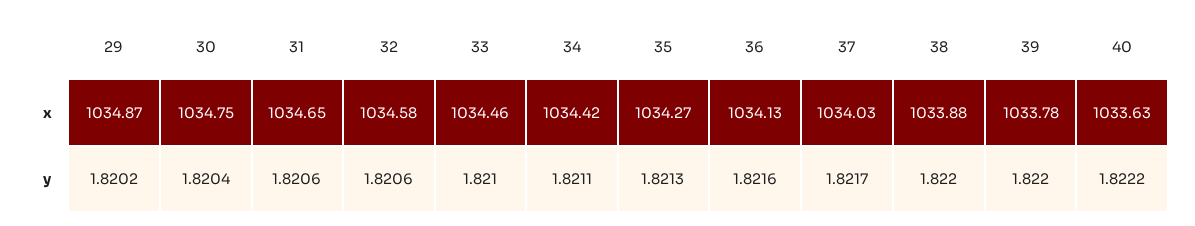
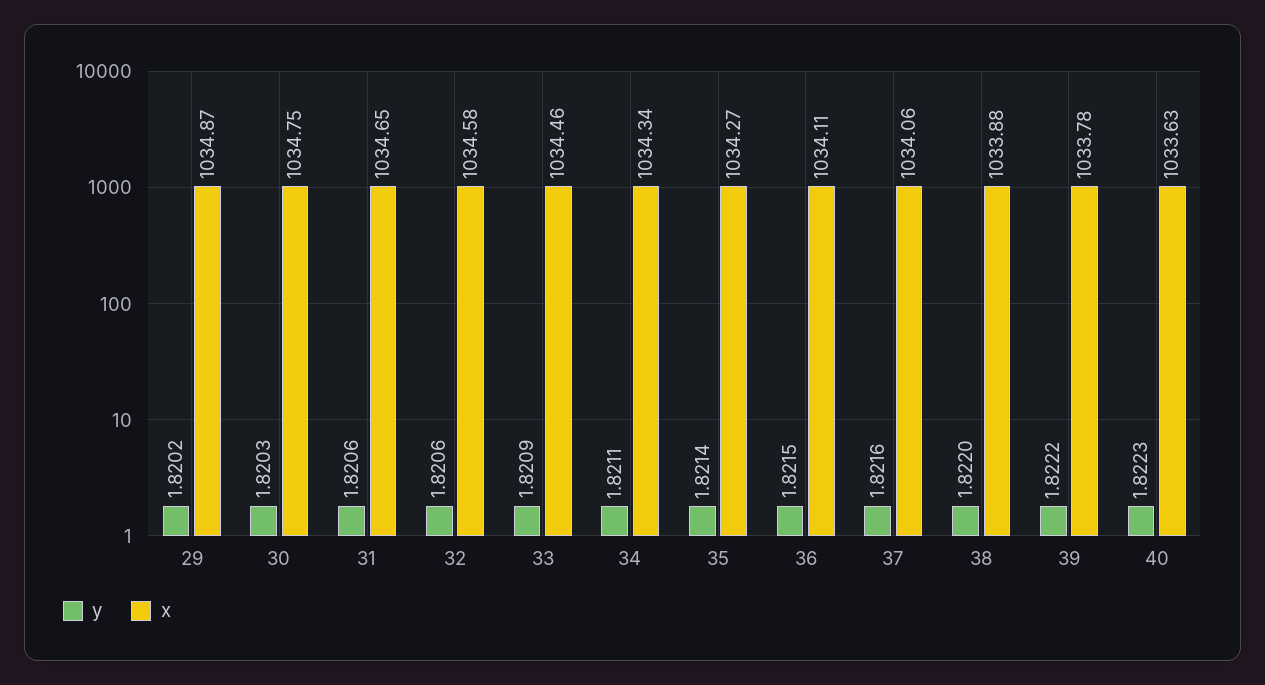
x, 34: 1034.42 -> 1034.34
x, 36: 1034.13 -> 1034.11
x, 37: 1034.03 -> 1034.06
y, 30: 1.8204 -> 1.8203
y, 33: 1.821 -> 1.8209
y, 35: 1.8213 -> 1.8214
y, 36: 1.8216 -> 1.8215
y, 37: 1.8217 -> 1.8216
y, 39: 1.822 -> 1.8222
y, 40: 1.8222 -> 1.8223

